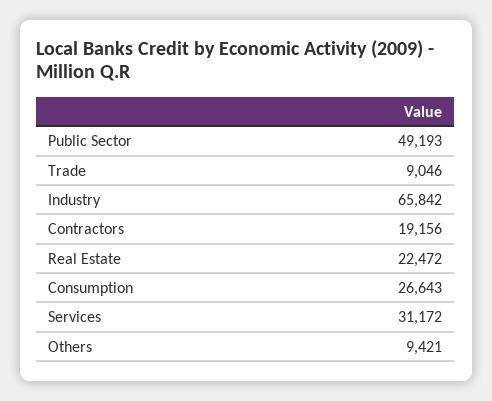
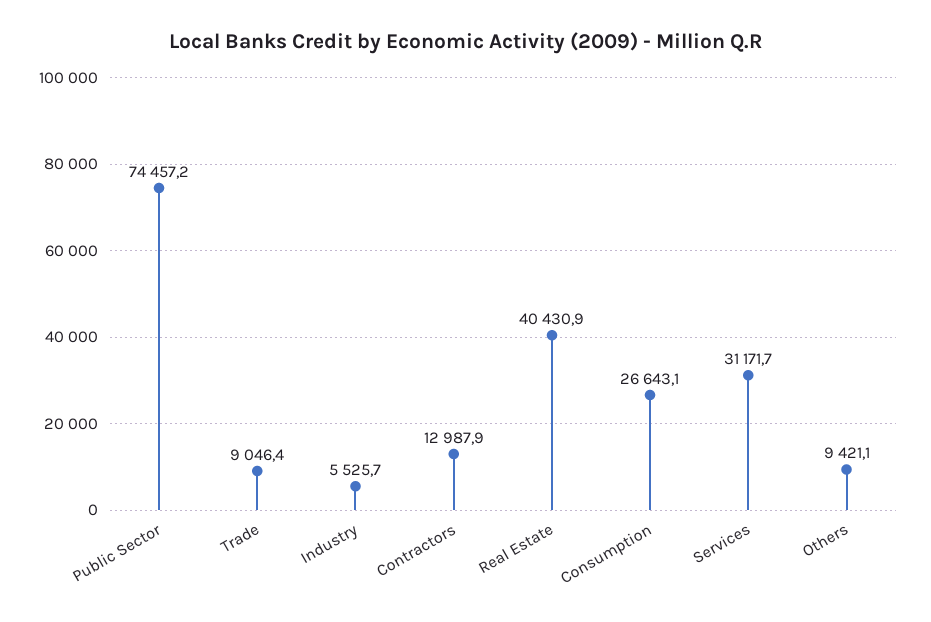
Public Sector: 49193 -> 74457.2
Industry: 65842 -> 5525.7
Contractors: 19156 -> 12987.9
Real Estate: 22472 -> 40430.9

